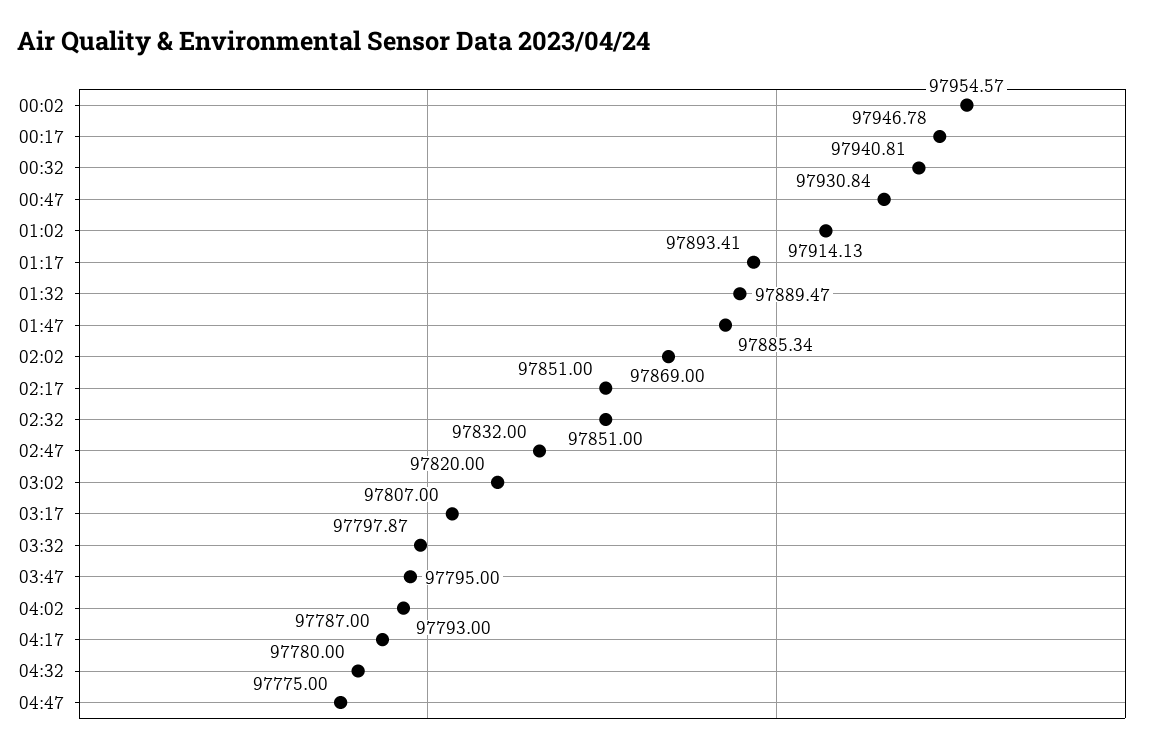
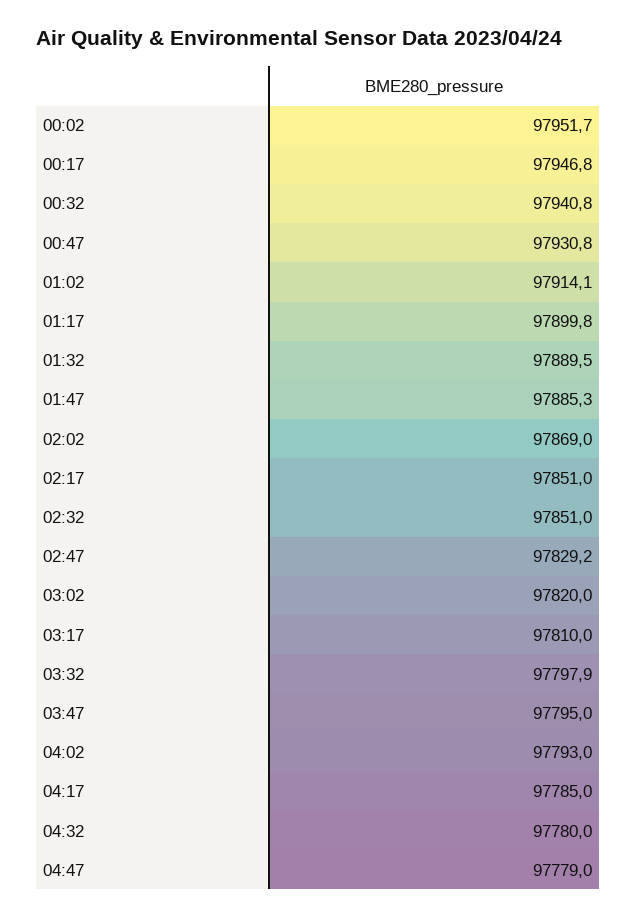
00:02: 97954.57 -> 97951.7
01:17: 97893.41 -> 97899.8
02:47: 97832 -> 97829.2
03:17: 97807 -> 97810
04:17: 97787 -> 97785
04:47: 97775 -> 97779

